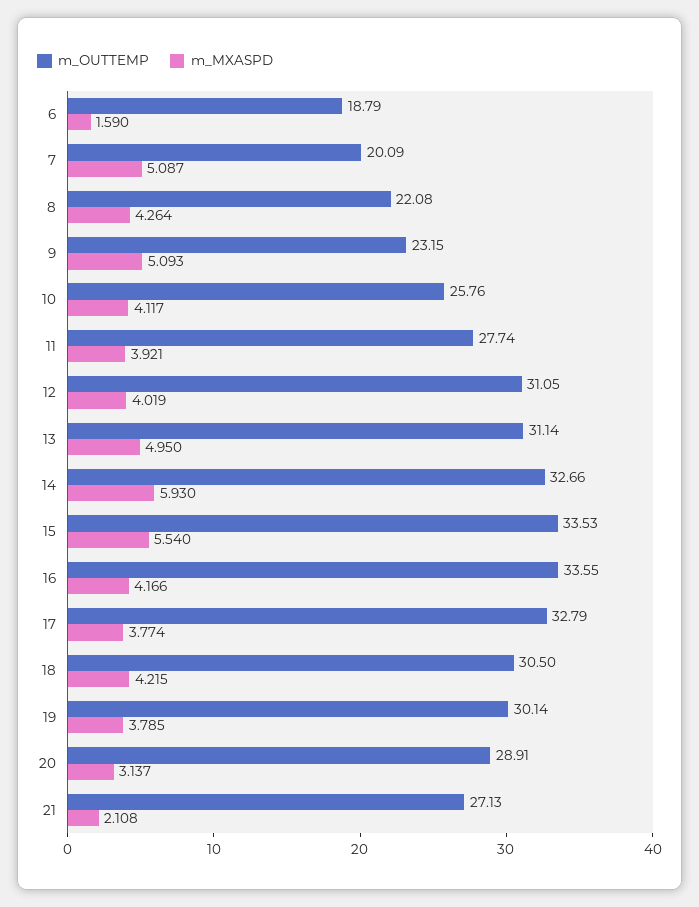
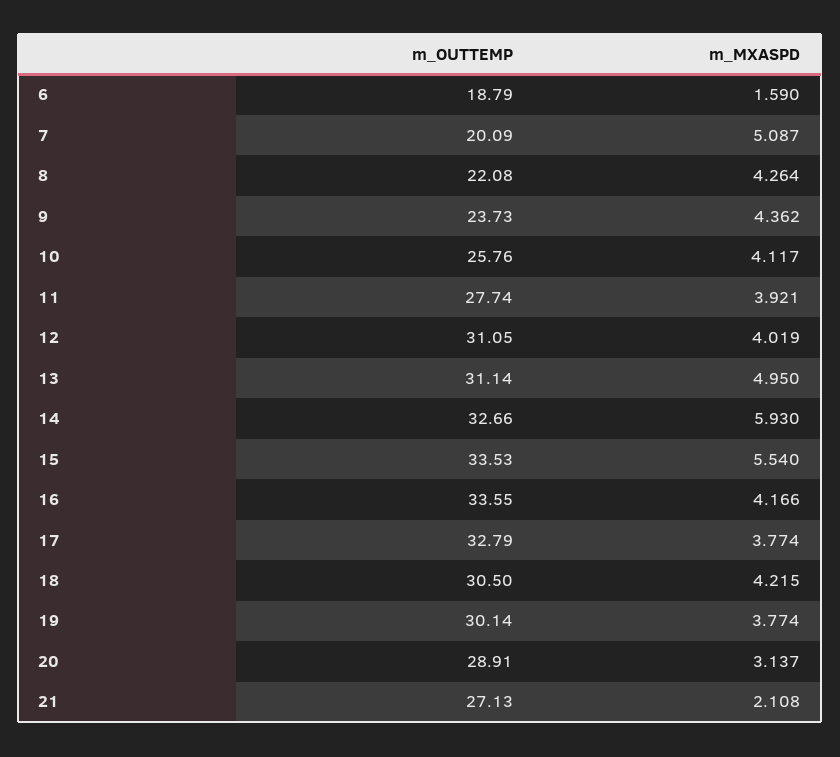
m_OUTTEMP, 9: 23.15 -> 23.73
m_MXASPD, 9: 5.093 -> 4.362
m_MXASPD, 19: 3.785 -> 3.774

